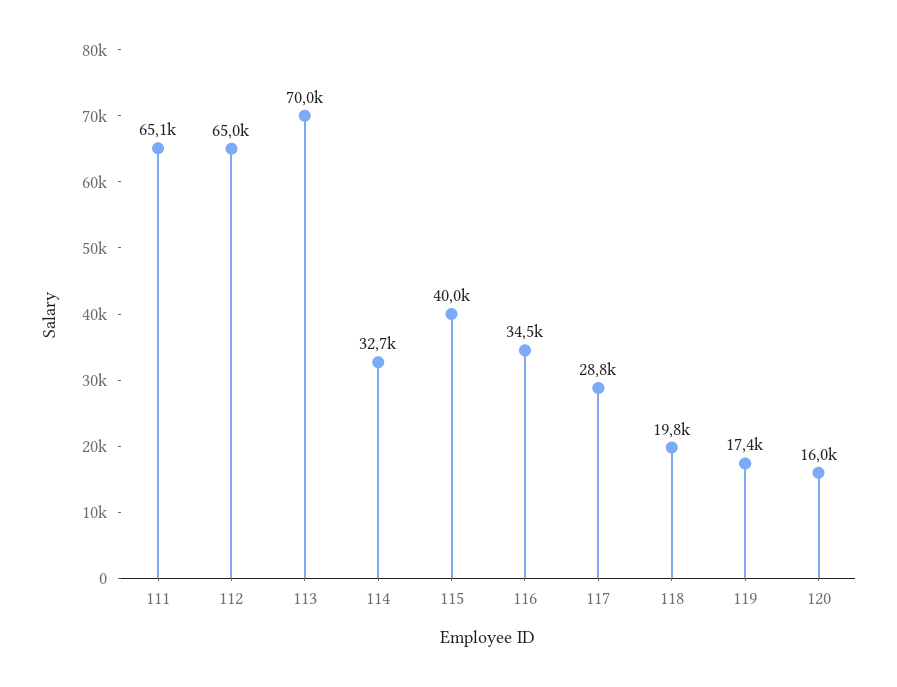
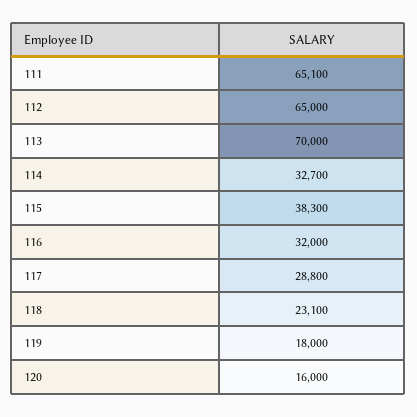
115: 40000 -> 38300
116: 34500 -> 32000
118: 19800 -> 23100
119: 17400 -> 18000

